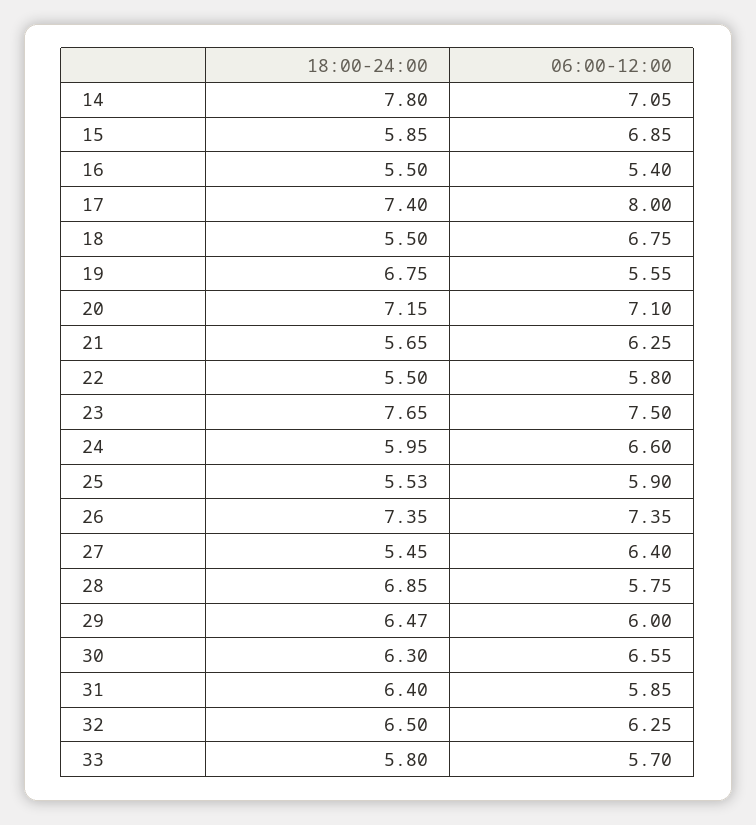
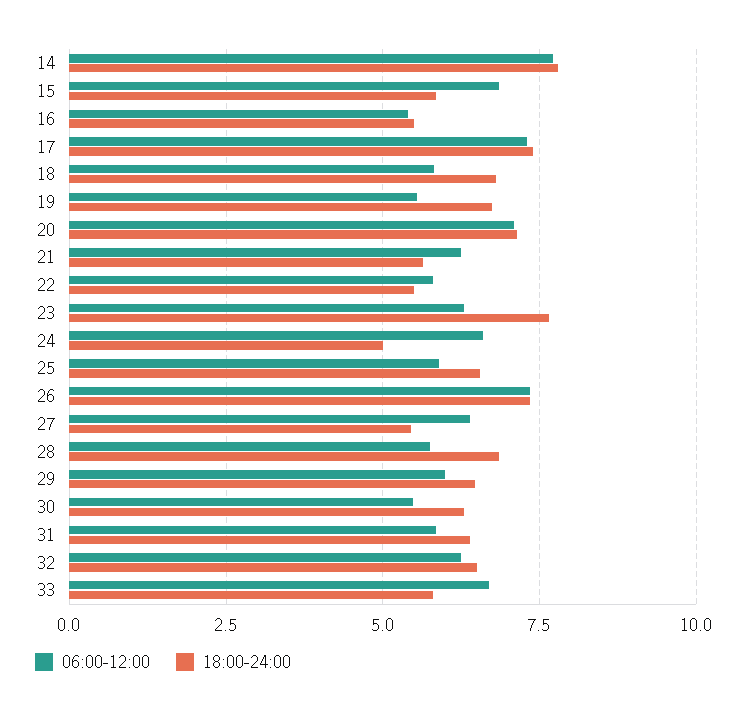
06:00-12:00, 14: 7.05 -> 7.75
06:00-12:00, 17: 8 -> 7.25
18:00-24:00, 18: 5.5 -> 6.75
06:00-12:00, 18: 6.75 -> 5.75
06:00-12:00, 23: 7.5 -> 6.25
18:00-24:00, 24: 5.95 -> 5
18:00-24:00, 25: 5.53 -> 6.5
06:00-12:00, 30: 6.55 -> 5.5
06:00-12:00, 33: 5.7 -> 6.75

